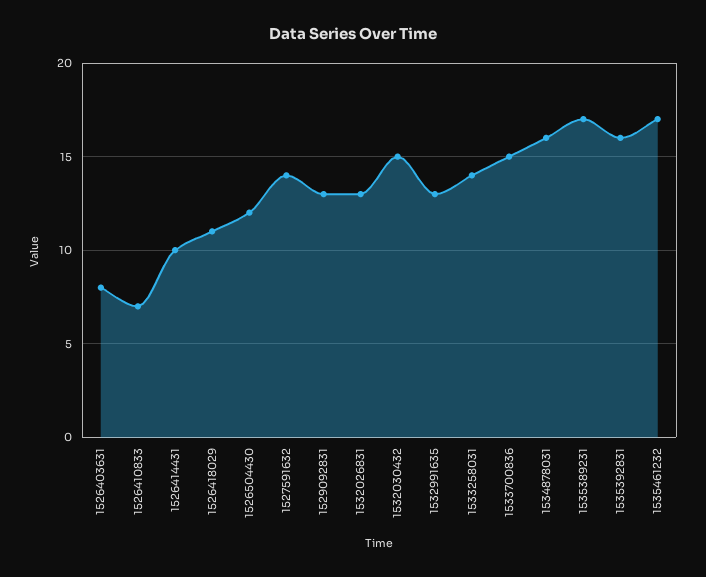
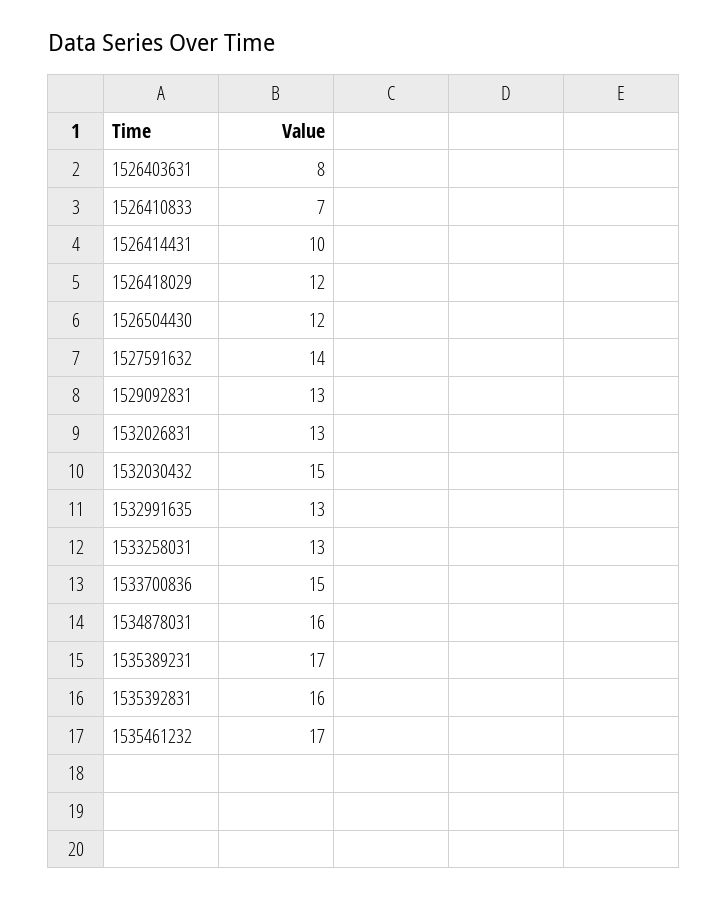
1526418029: 11 -> 12
1533258031: 14 -> 13

